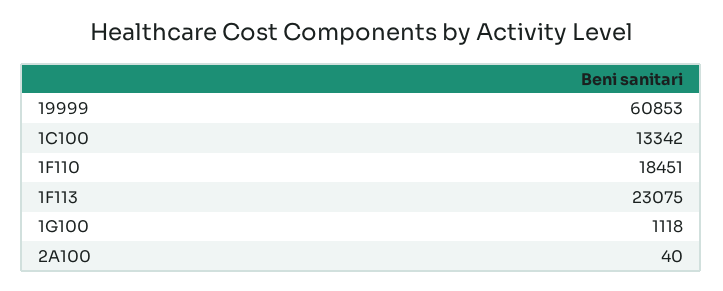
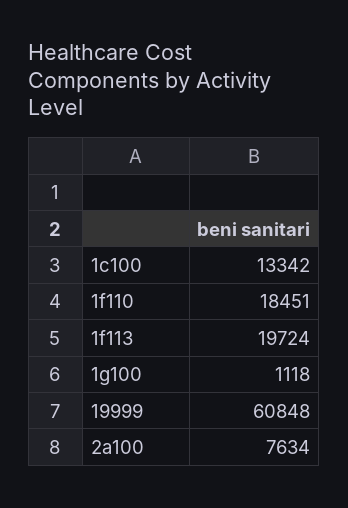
19999: 60853 -> 60848
1F113: 23075 -> 19724
2A100: 40 -> 7634

